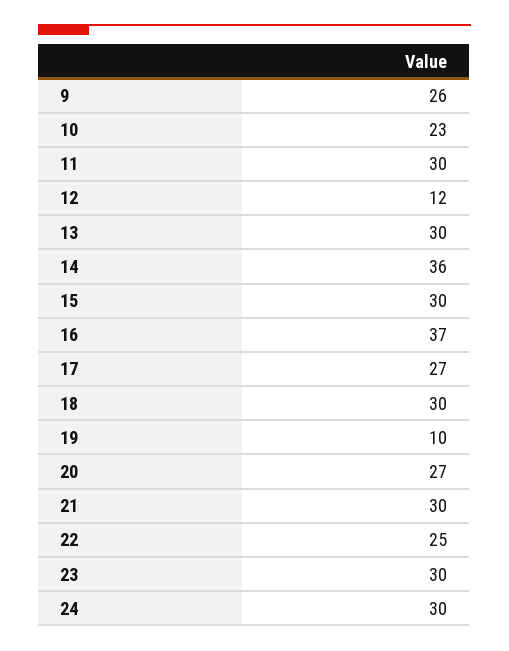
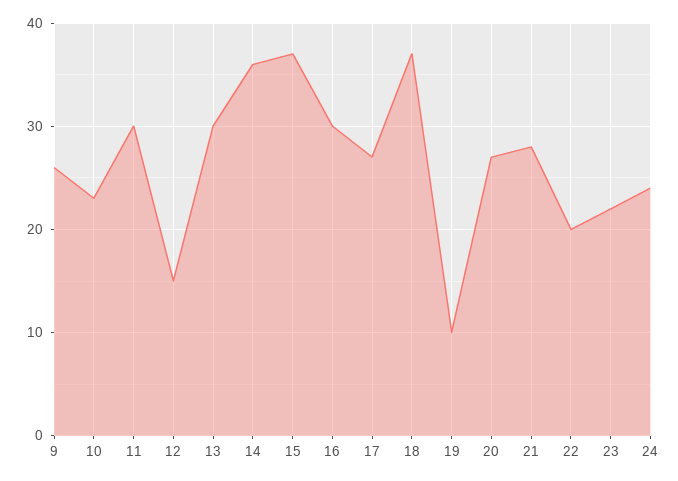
12: 12 -> 15
15: 30 -> 37
16: 37 -> 30
18: 30 -> 37
21: 30 -> 28
22: 25 -> 20
23: 30 -> 22
24: 30 -> 24

